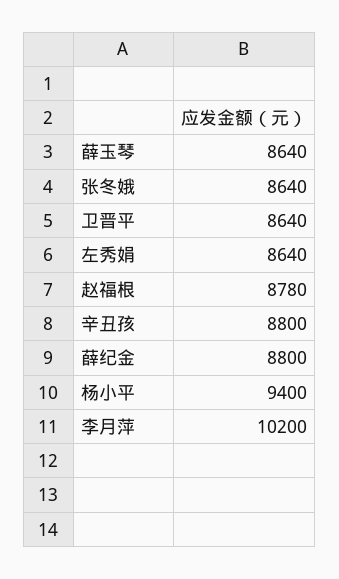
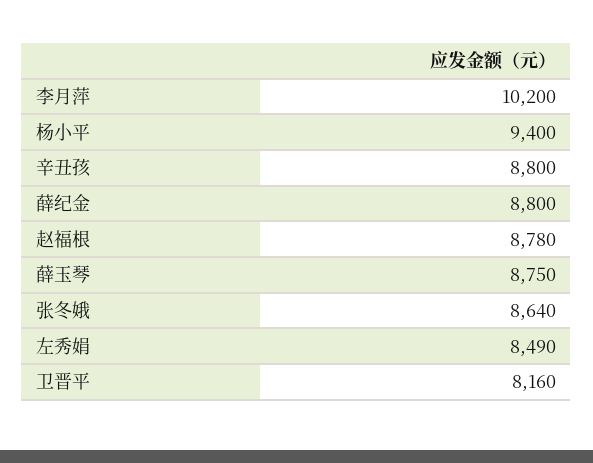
薛玉琴: 8640 -> 8750
卫晋平: 8640 -> 8160
左秀娟: 8640 -> 8490

